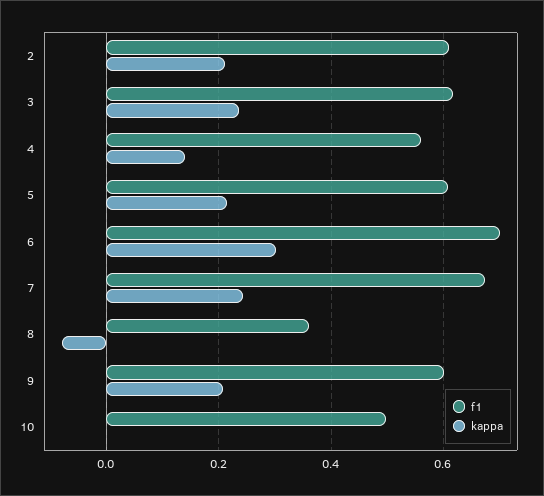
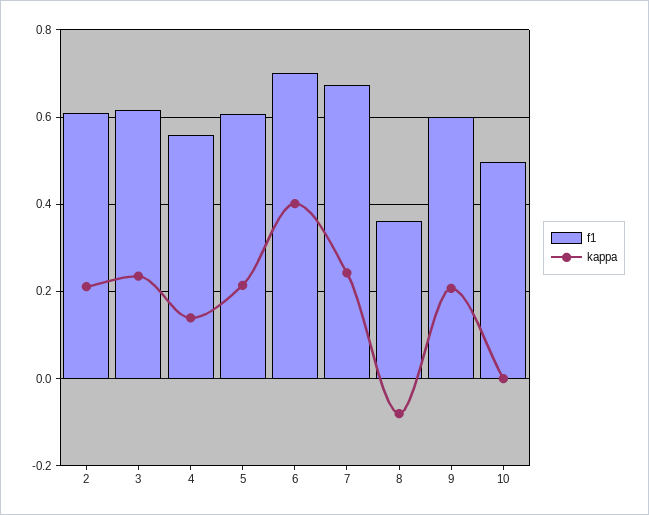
kappa, 6: 0.3 -> 0.4

